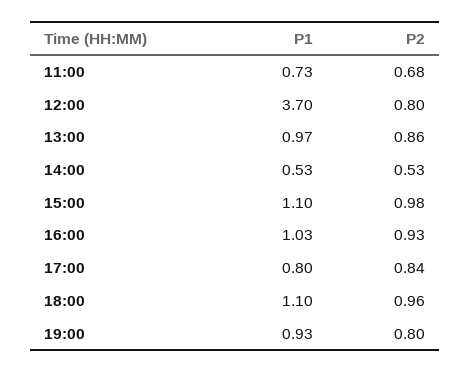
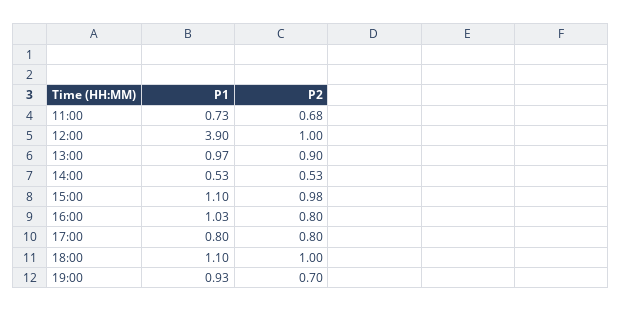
P1, 12:00: 3.7 -> 3.9
P2, 12:00: 0.8 -> 1
P2, 13:00: 0.86 -> 0.9
P2, 16:00: 0.93 -> 0.8
P2, 17:00: 0.84 -> 0.8
P2, 18:00: 0.96 -> 1
P2, 19:00: 0.8 -> 0.7

